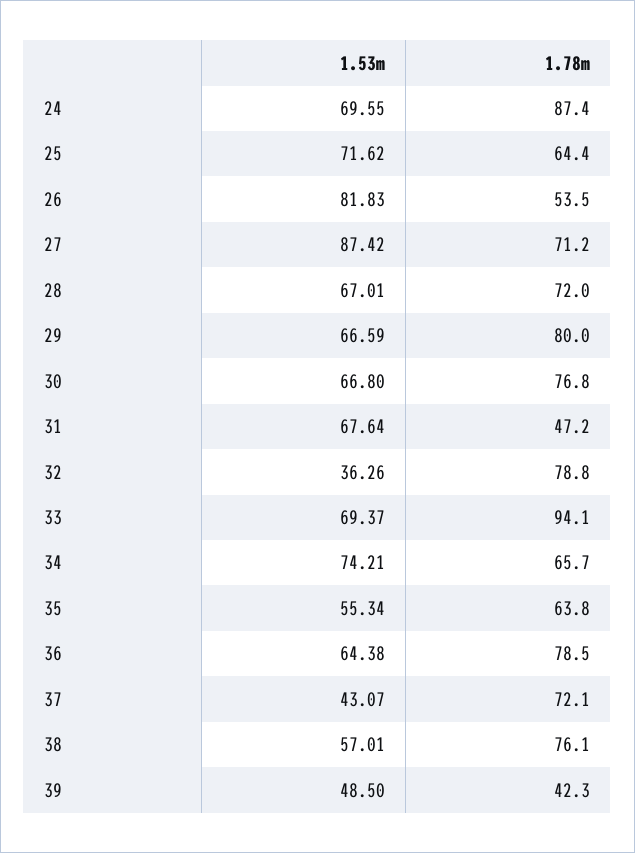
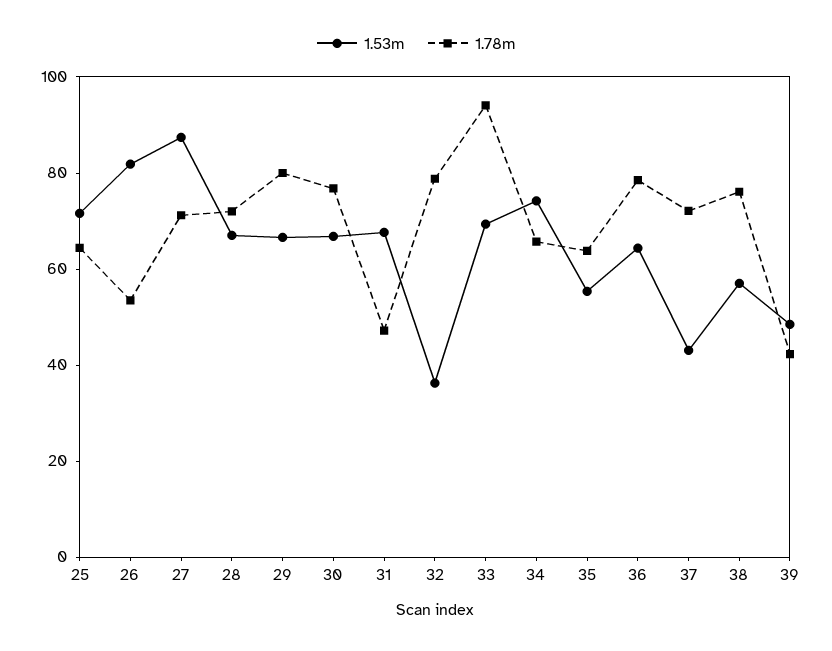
1.53m, 24: 69.55 -> none
1.78m, 24: 87.4 -> none

